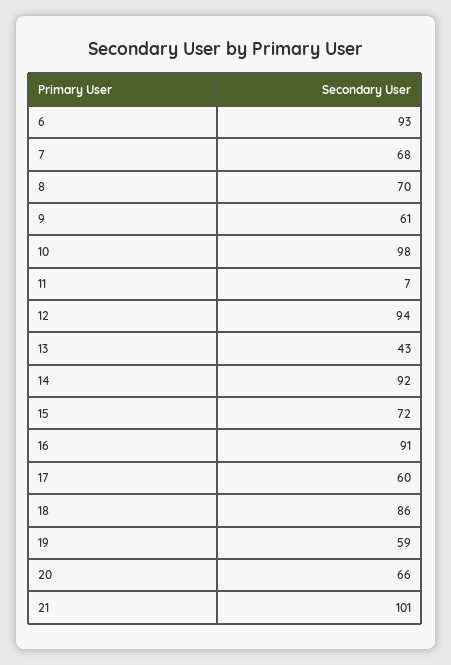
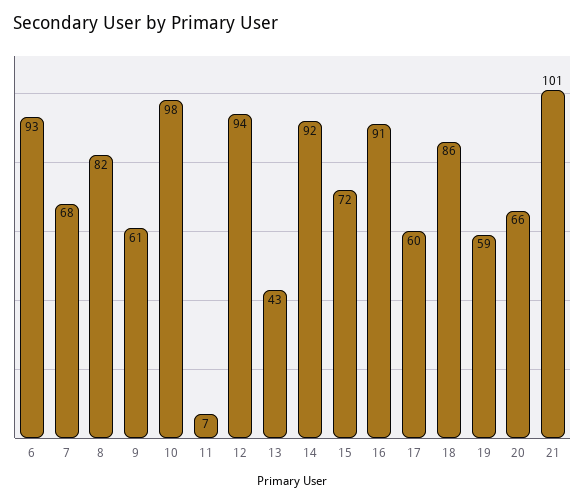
8: 70 -> 82

